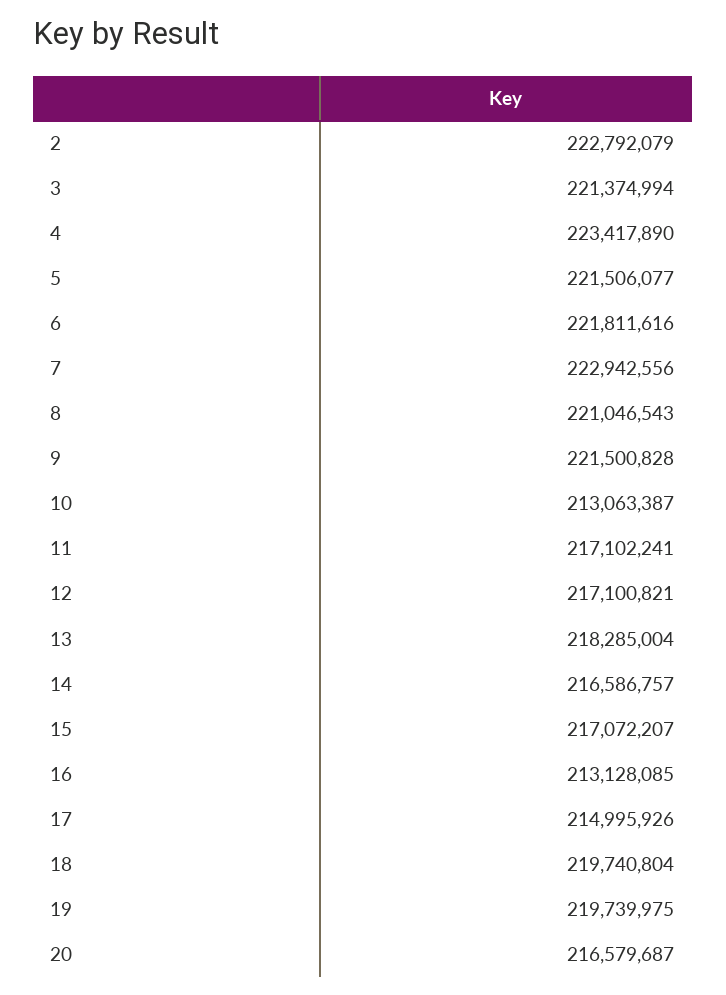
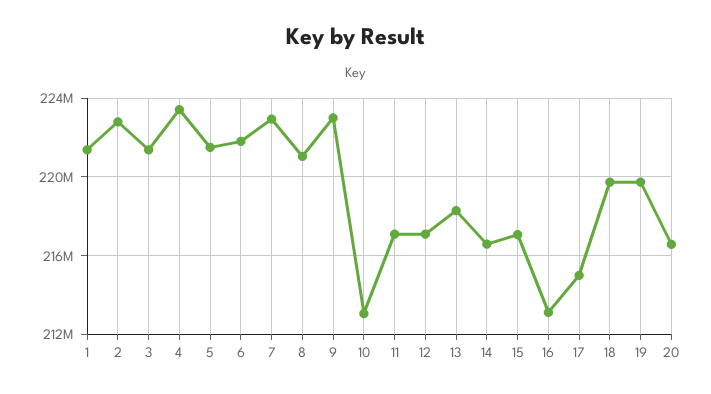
9: 221500828 -> 223000000
1: none -> 221500000

